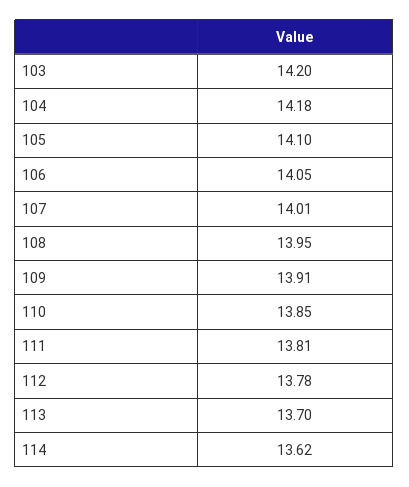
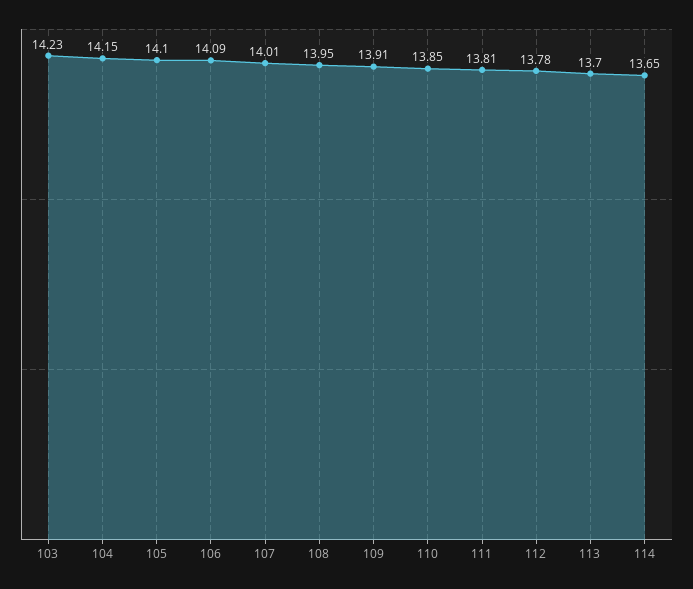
103: 14.2 -> 14.23
104: 14.18 -> 14.15
106: 14.05 -> 14.09
114: 13.62 -> 13.65

